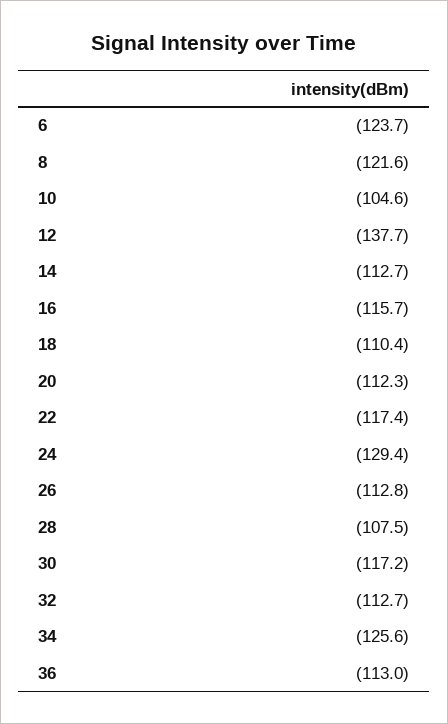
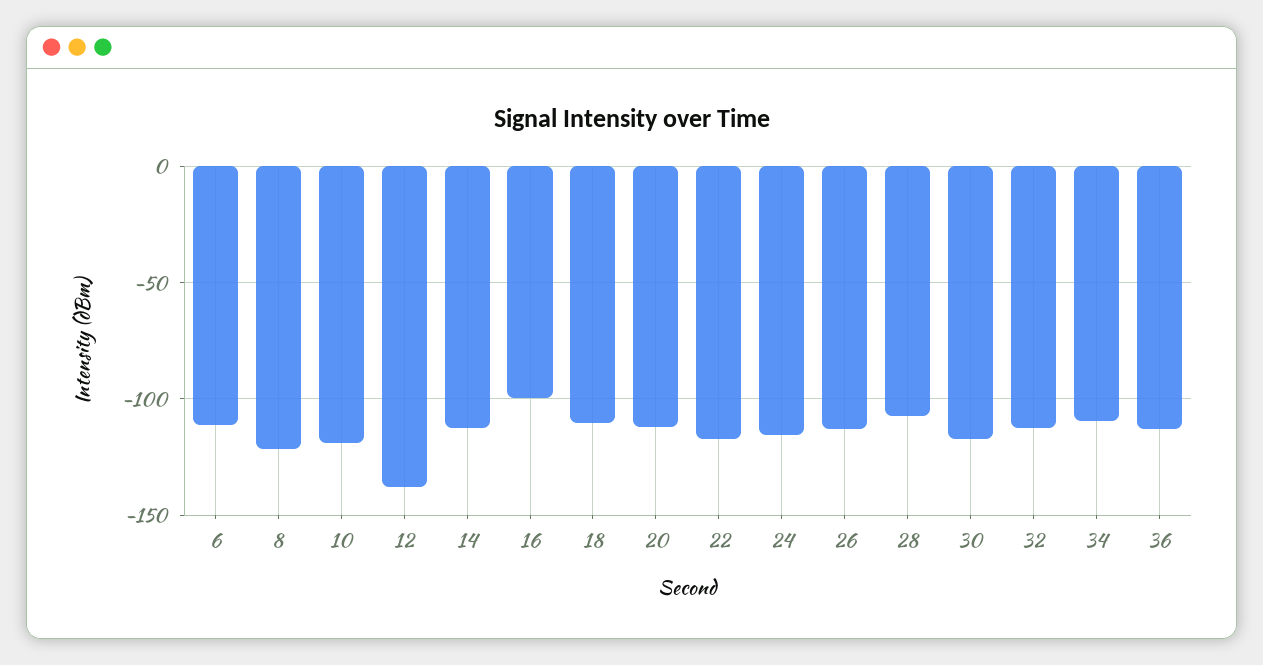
6: -123.7 -> -110
10: -104.6 -> -120
16: -115.7 -> -100
24: -129.4 -> -115
34: -125.6 -> -110

